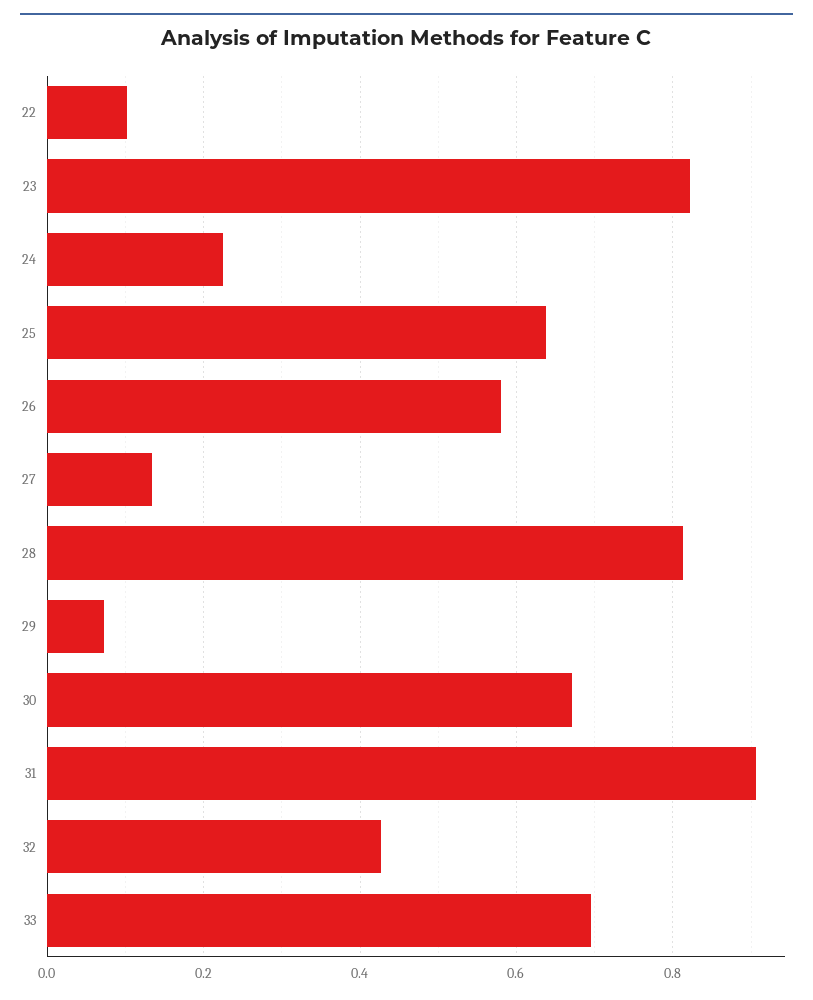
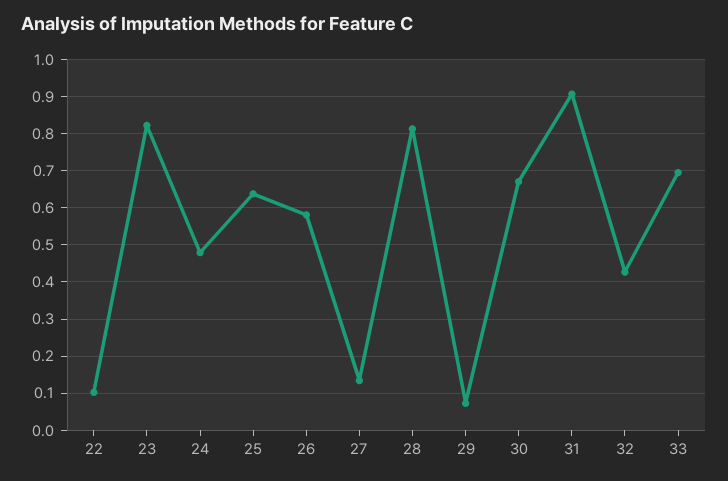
24: 0.22 -> 0.48

